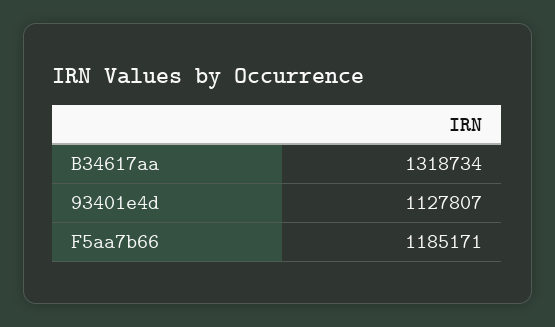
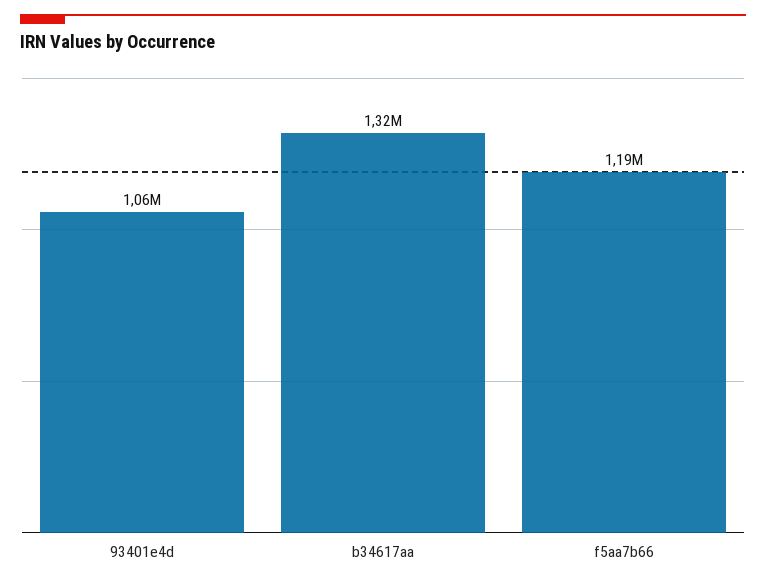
93401e4d: 1127807 -> 1060000

